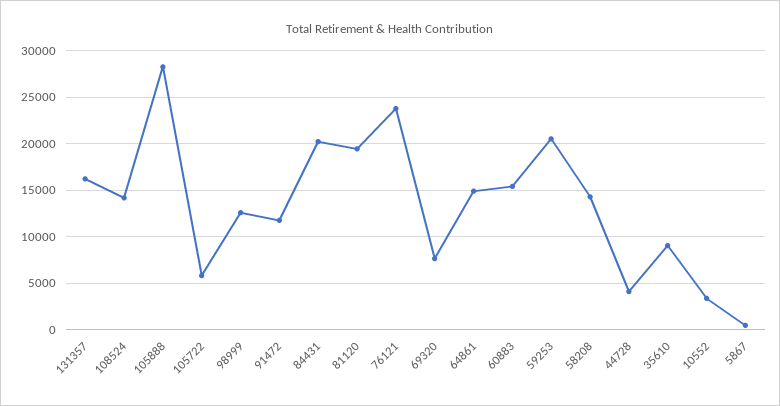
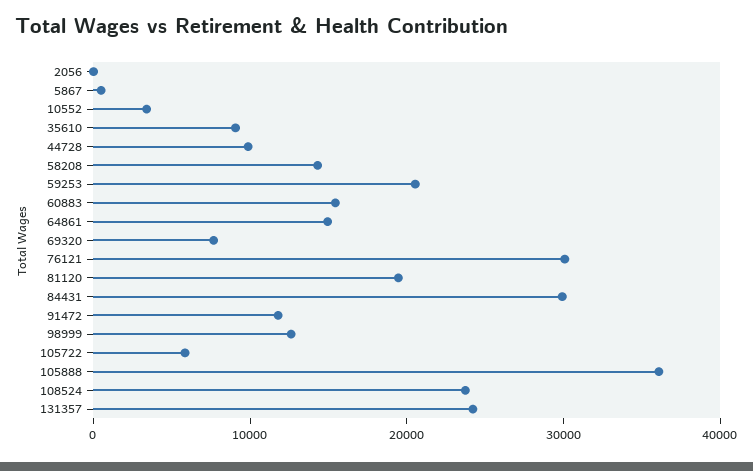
131357: 16000 -> 24000
108524: 14000 -> 24000
105888: 28000 -> 36000
84431: 20000 -> 30000
76121: 24000 -> 30000
44728: 4000 -> 10000
2056: none -> 0

